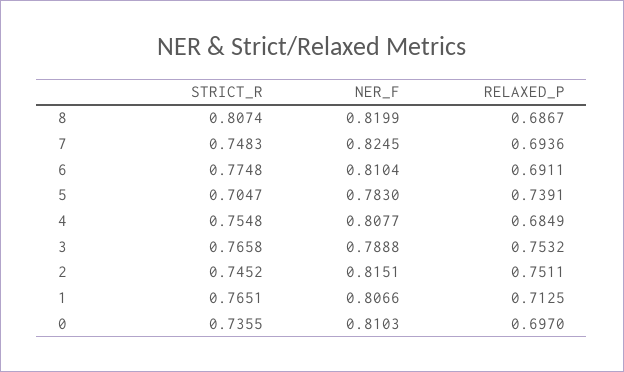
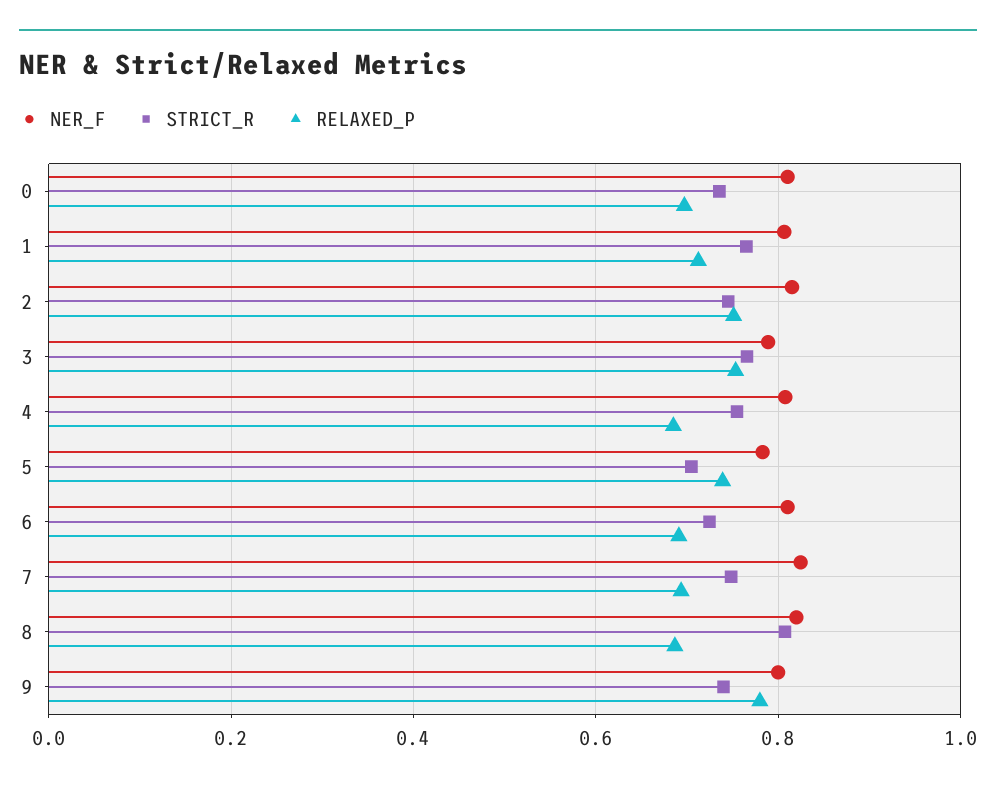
STRICT_R, 6: 0.7748 -> 0.72
NER_F, 9: none -> 0.8
STRICT_R, 9: none -> 0.74
RELAXED_P, 9: none -> 0.78

